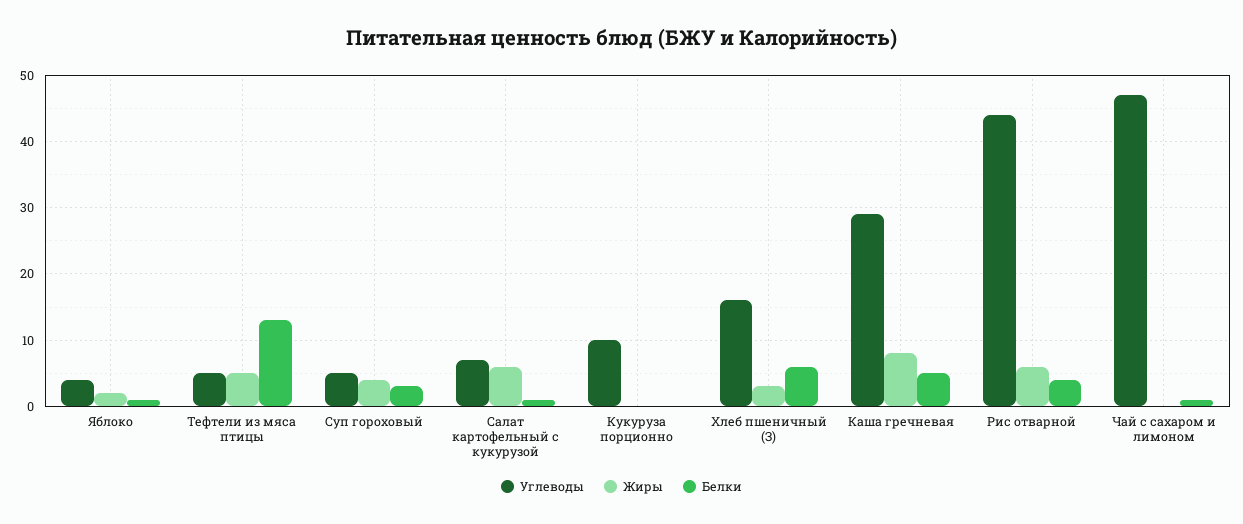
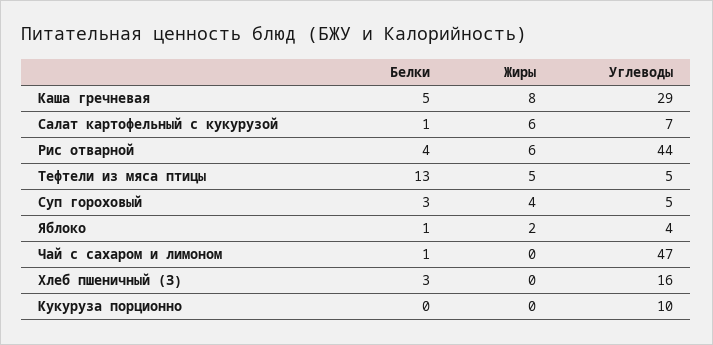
Жиры, Хлеб пшеничный (З): 3 -> 0
Белки, Хлеб пшеничный (З): 6 -> 3

